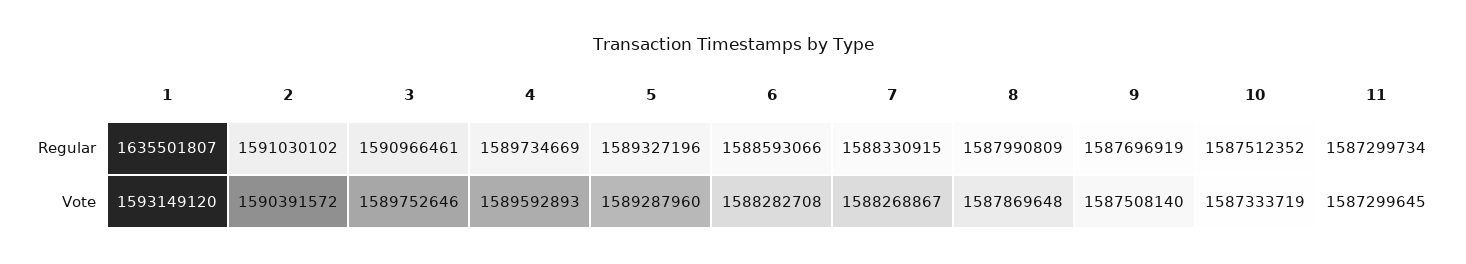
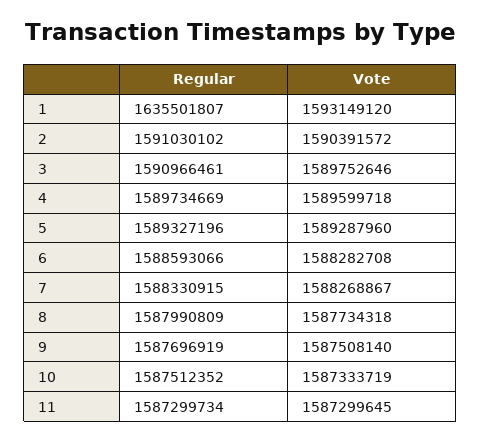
4, Vote: 1589592893 -> 1589599718
8, Vote: 1587869648 -> 1587734318

